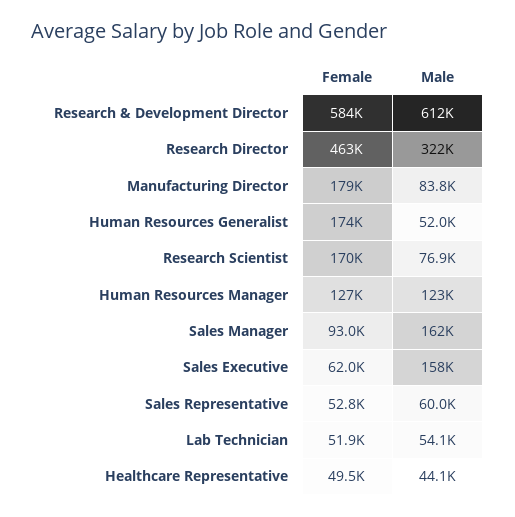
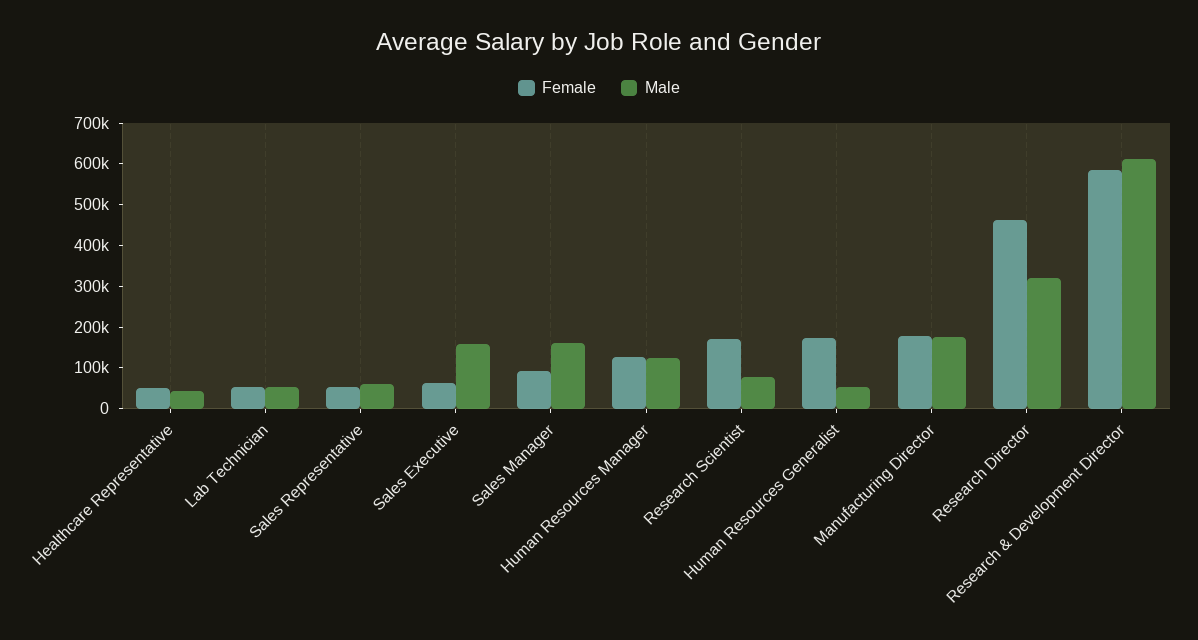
Male, Manufacturing Director: 83800 -> 180000

